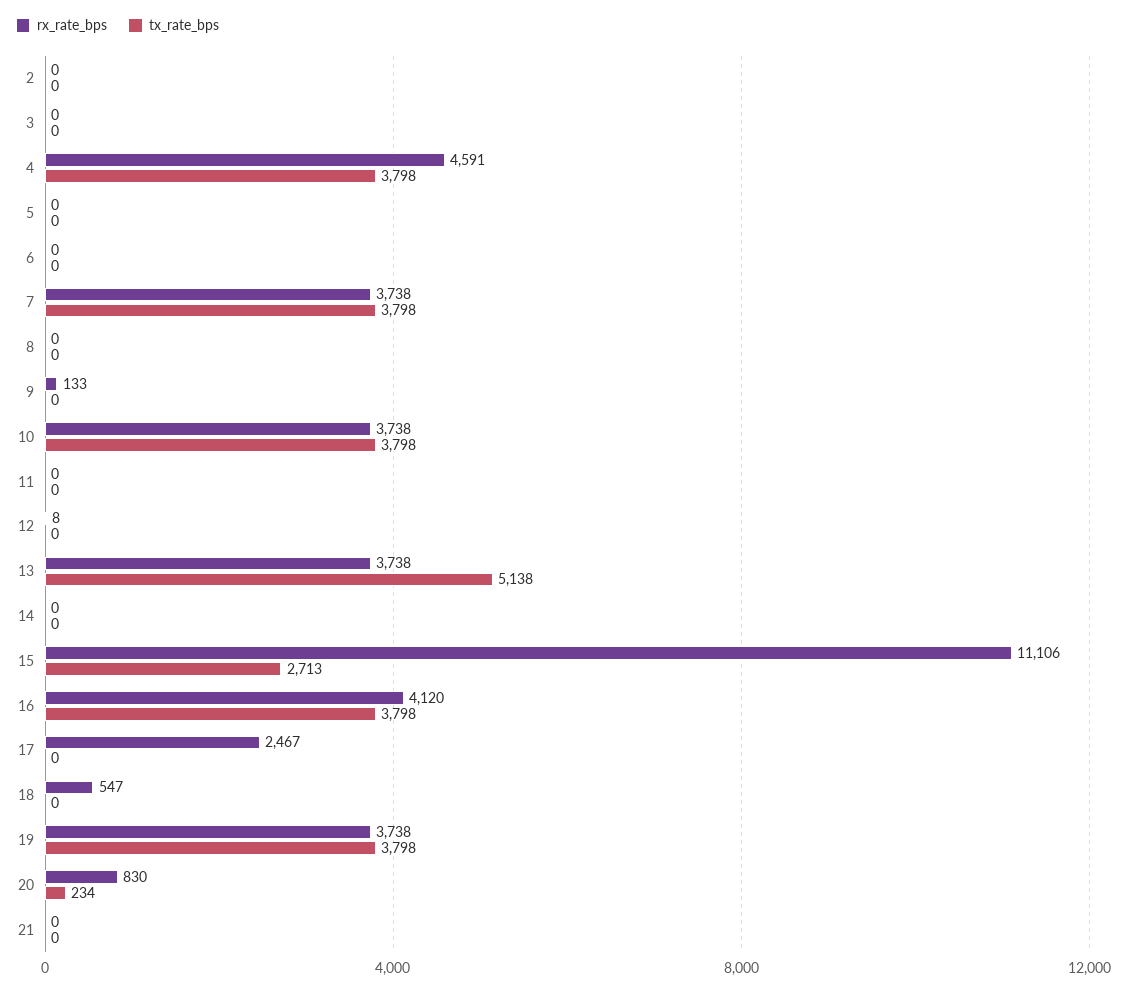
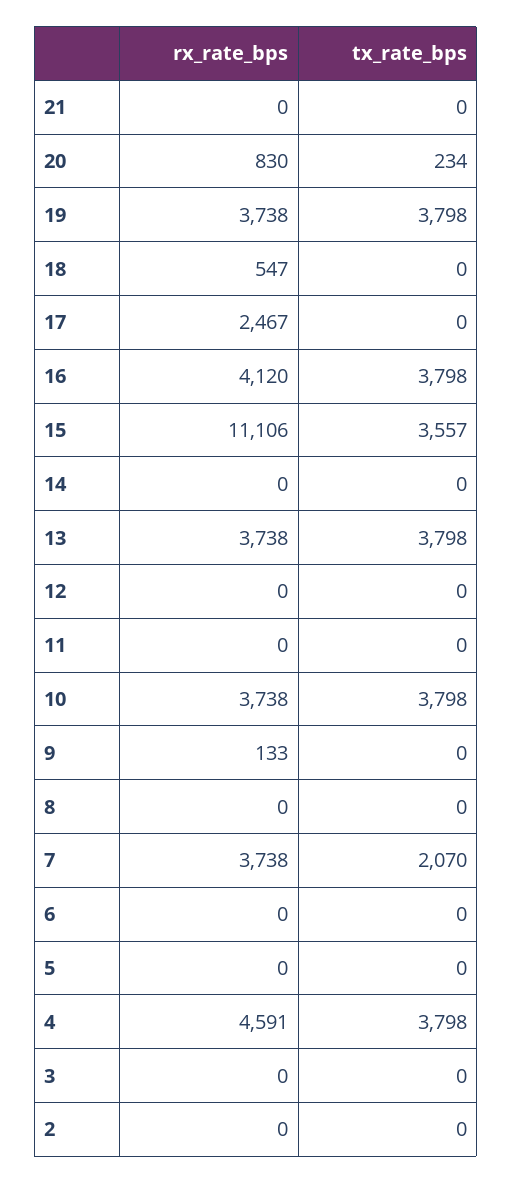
tx_rate_bps, 7: 3798 -> 2070
rx_rate_bps, 12: 8 -> 0
tx_rate_bps, 13: 5138 -> 3798
tx_rate_bps, 15: 2713 -> 3557

